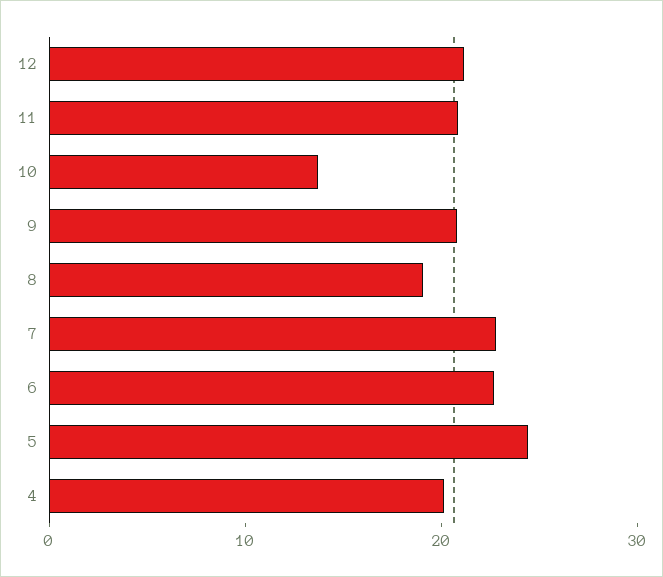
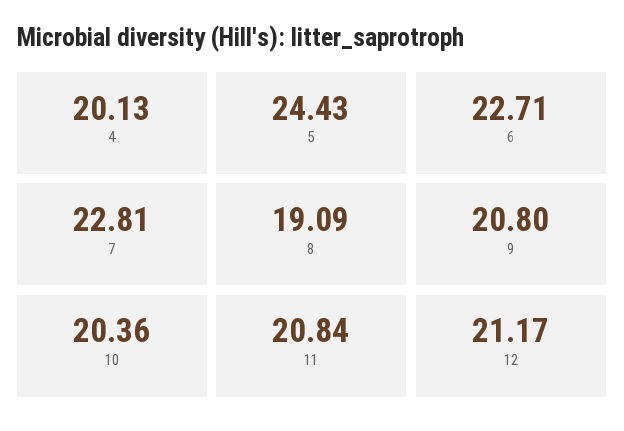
10: 14 -> 20.36

